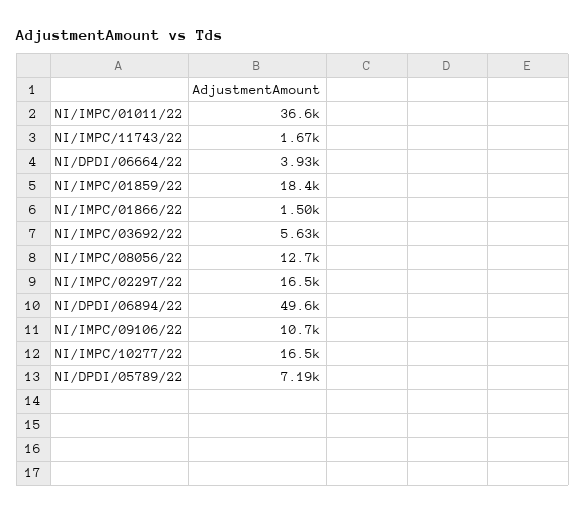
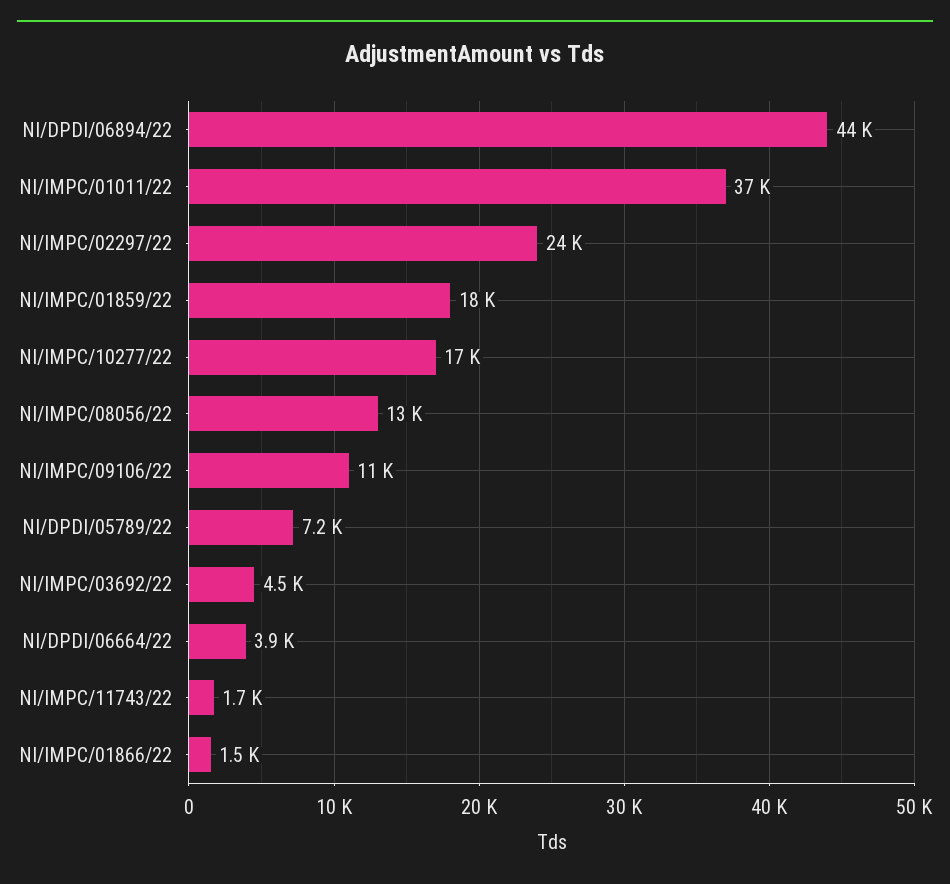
NI/IMPC/03692/22: 5630 -> 4500
NI/IMPC/02297/22: 16500 -> 24000
NI/DPDI/06894/22: 49600 -> 44000

